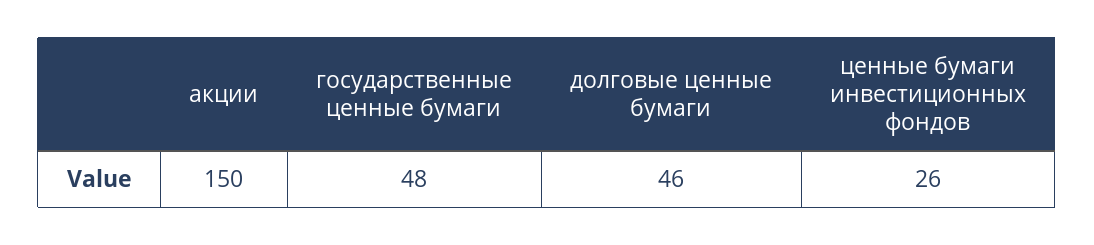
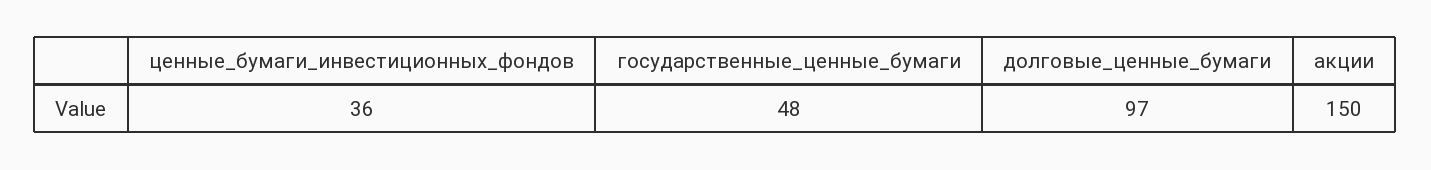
долговые ценные бумаги: 46 -> 97
ценные бумаги инвестиционных фондов: 26 -> 36

